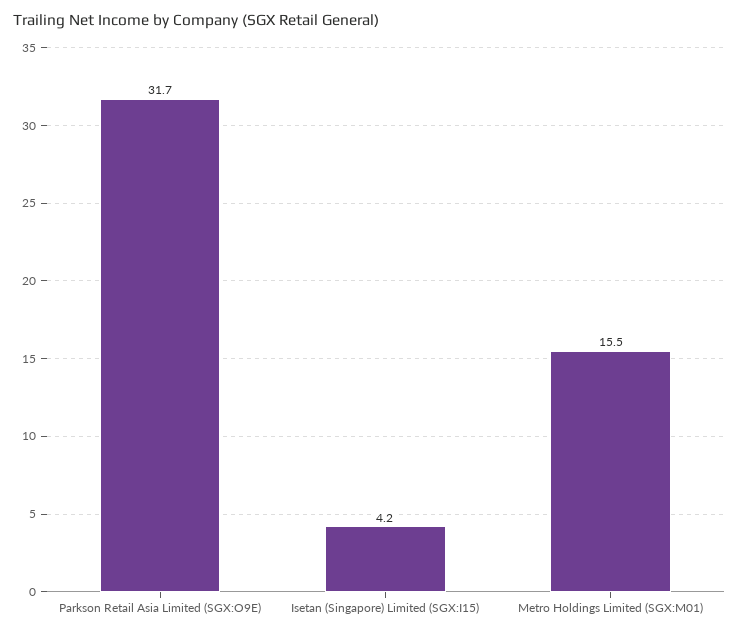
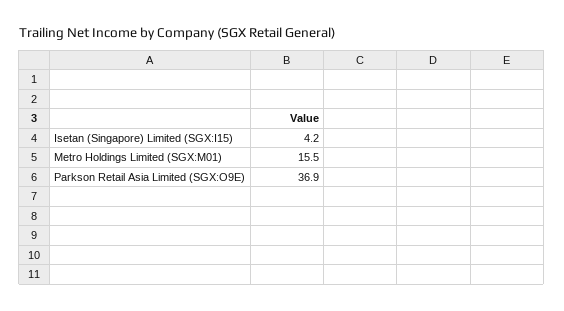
Parkson Retail Asia Limited (SGX:O9E): 31.7 -> 36.9

